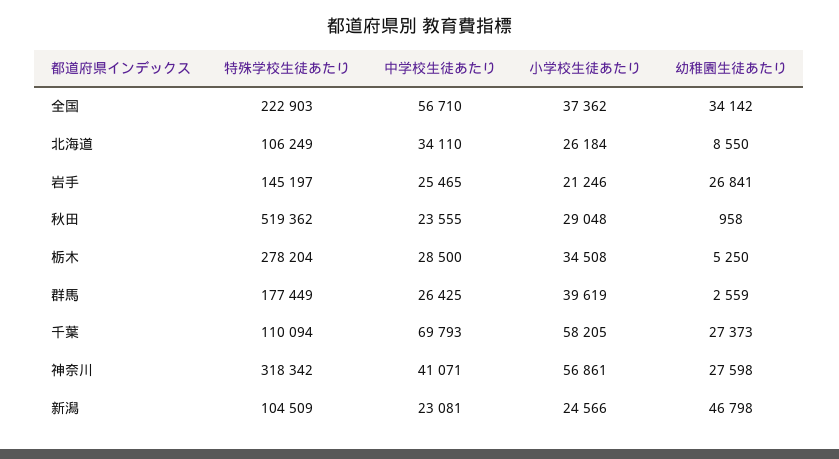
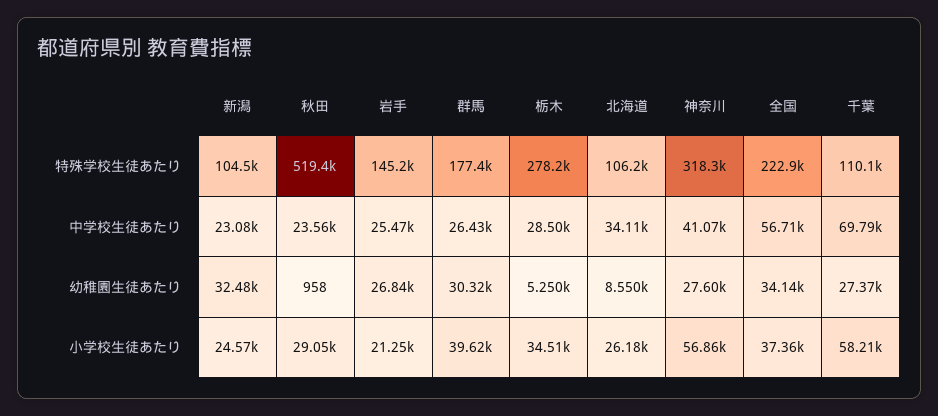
幼稚園生徒あたり, 群馬: 2559 -> 30320
幼稚園生徒あたり, 新潟: 46798 -> 32480

